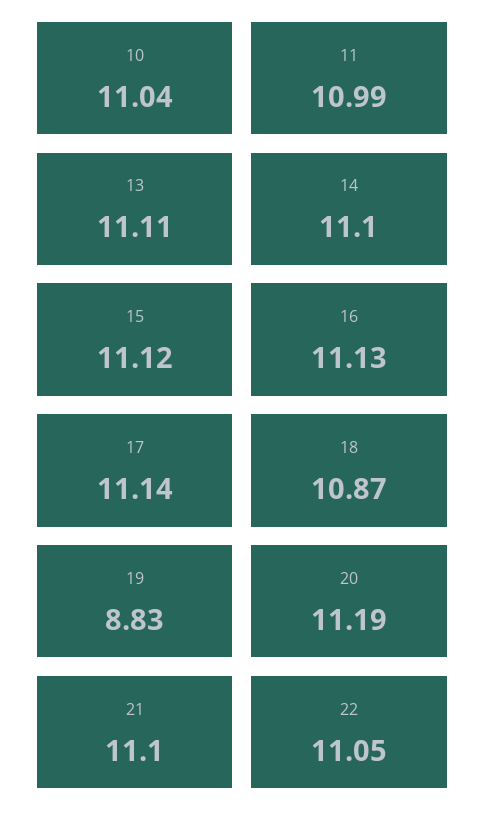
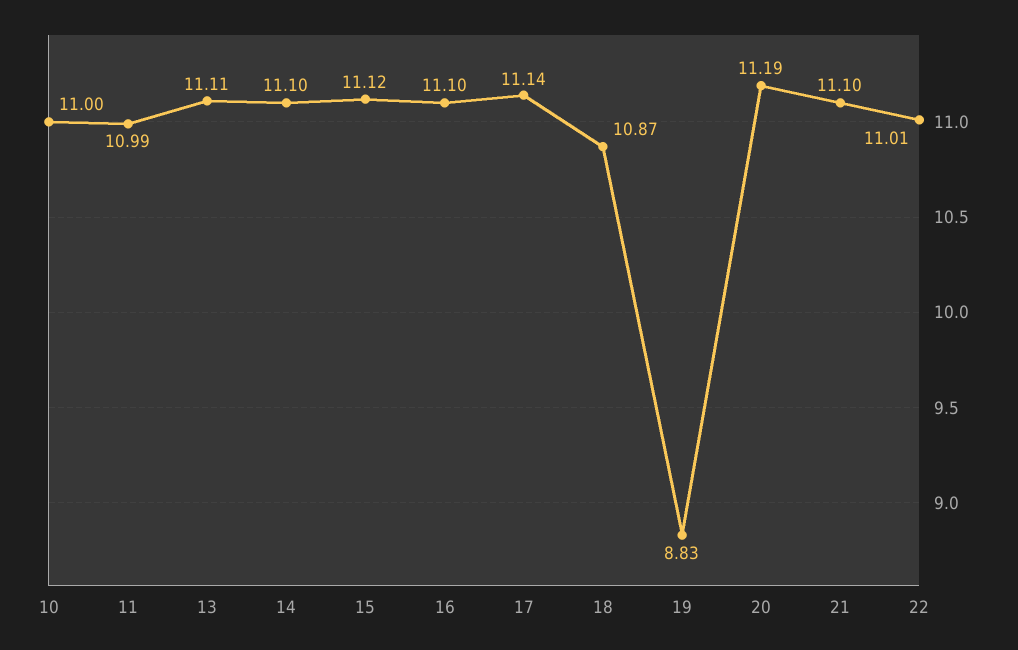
10: 11.04 -> 11
16: 11.13 -> 11.1
22: 11.05 -> 11.01

